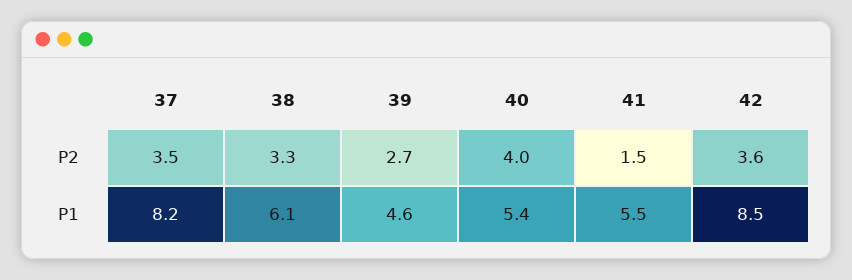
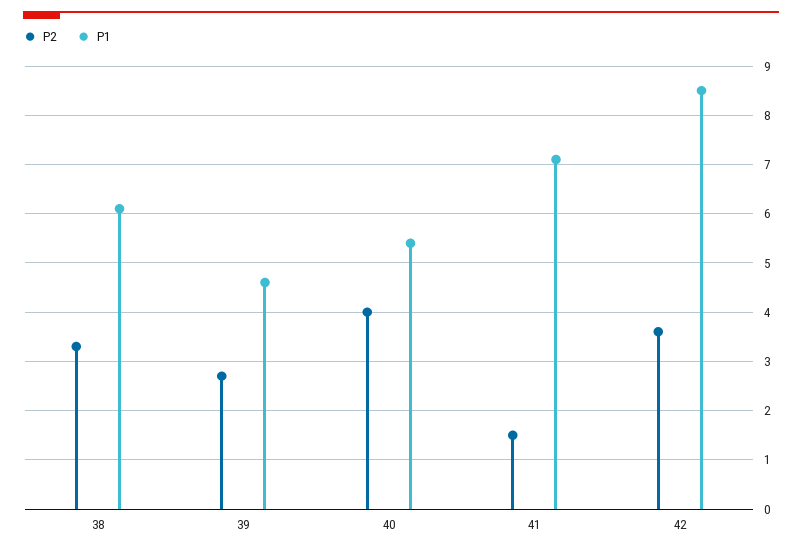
P2, 37: 3.5 -> none
P1, 37: 8.2 -> none
P1, 41: 5.5 -> 7

